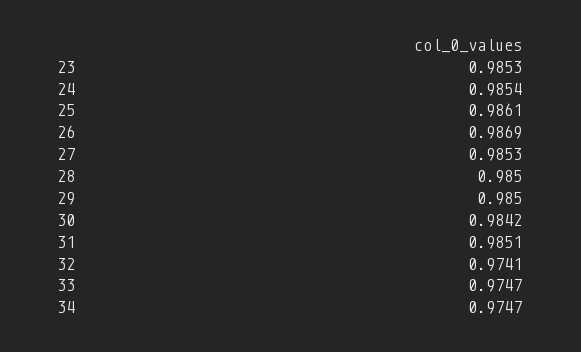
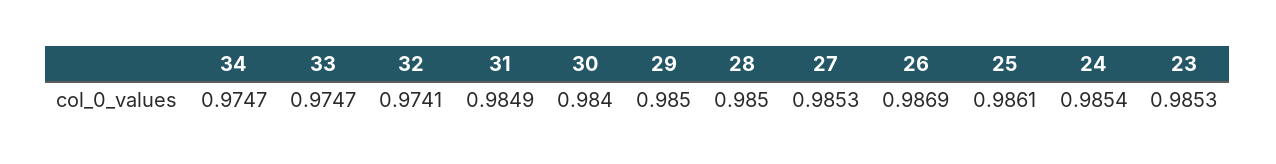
30: 0.9842 -> 0.984
31: 0.9851 -> 0.9849

